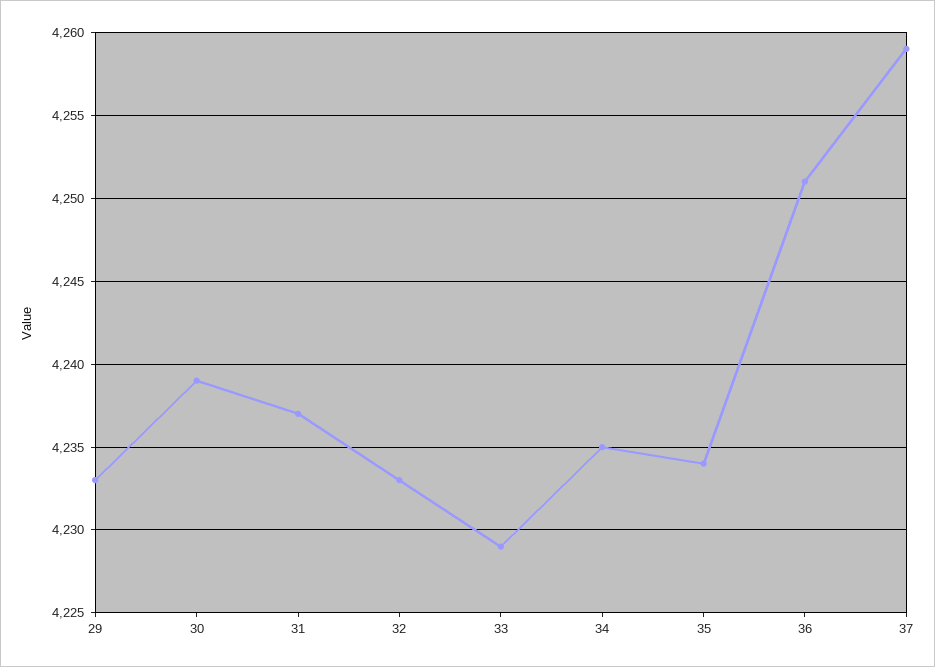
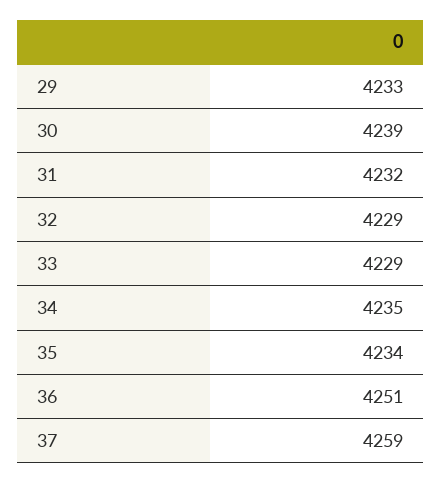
31: 4237 -> 4232
32: 4233 -> 4229

